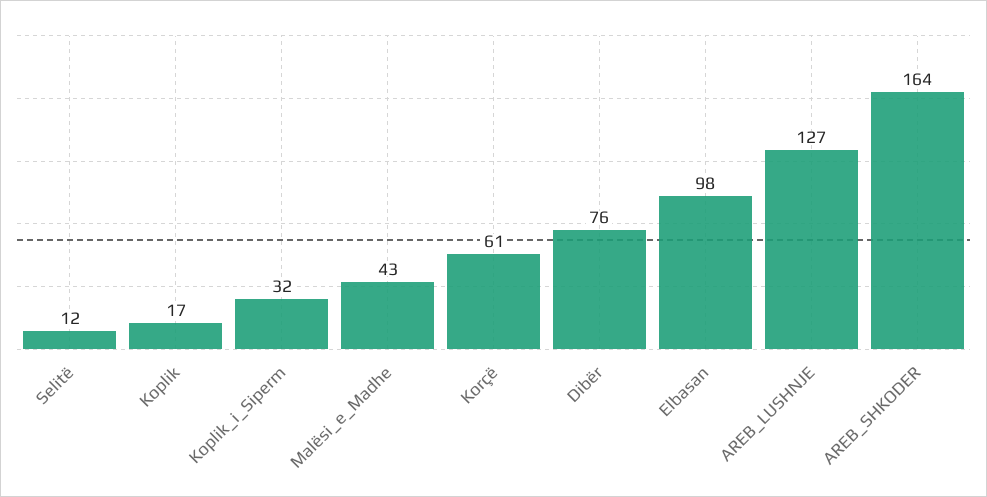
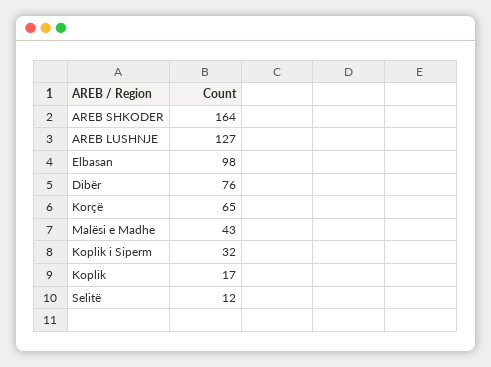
Korçë: 61 -> 65

